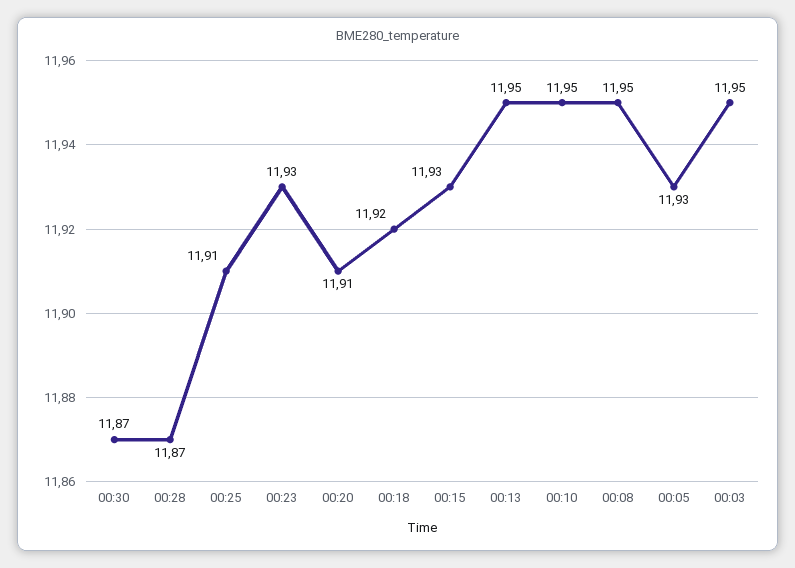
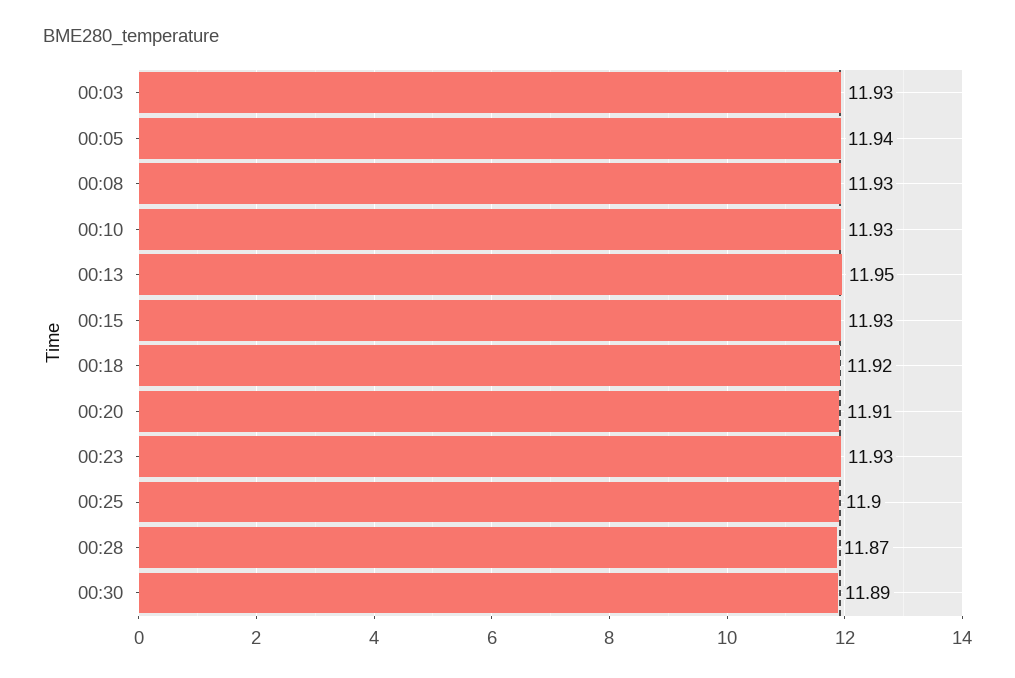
00:30: 11.87 -> 11.89
00:25: 11.91 -> 11.9
00:10: 11.95 -> 11.93
00:08: 11.95 -> 11.93
00:05: 11.93 -> 11.94
00:03: 11.95 -> 11.93

